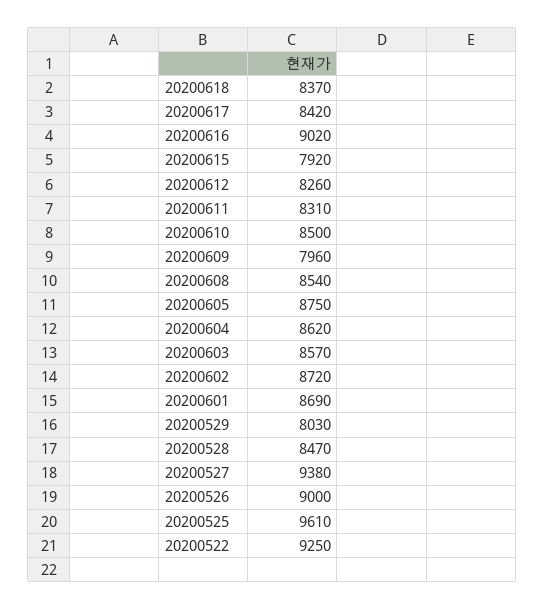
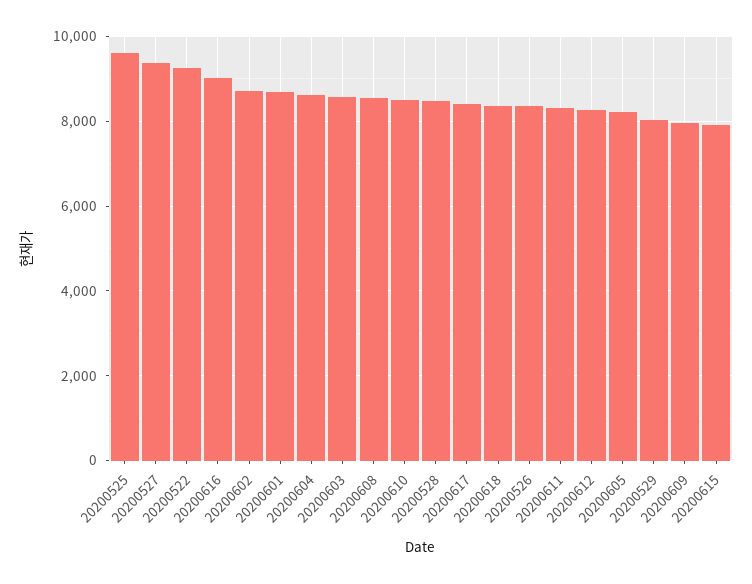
20200605: 8750 -> 8200
20200526: 9000 -> 8400

